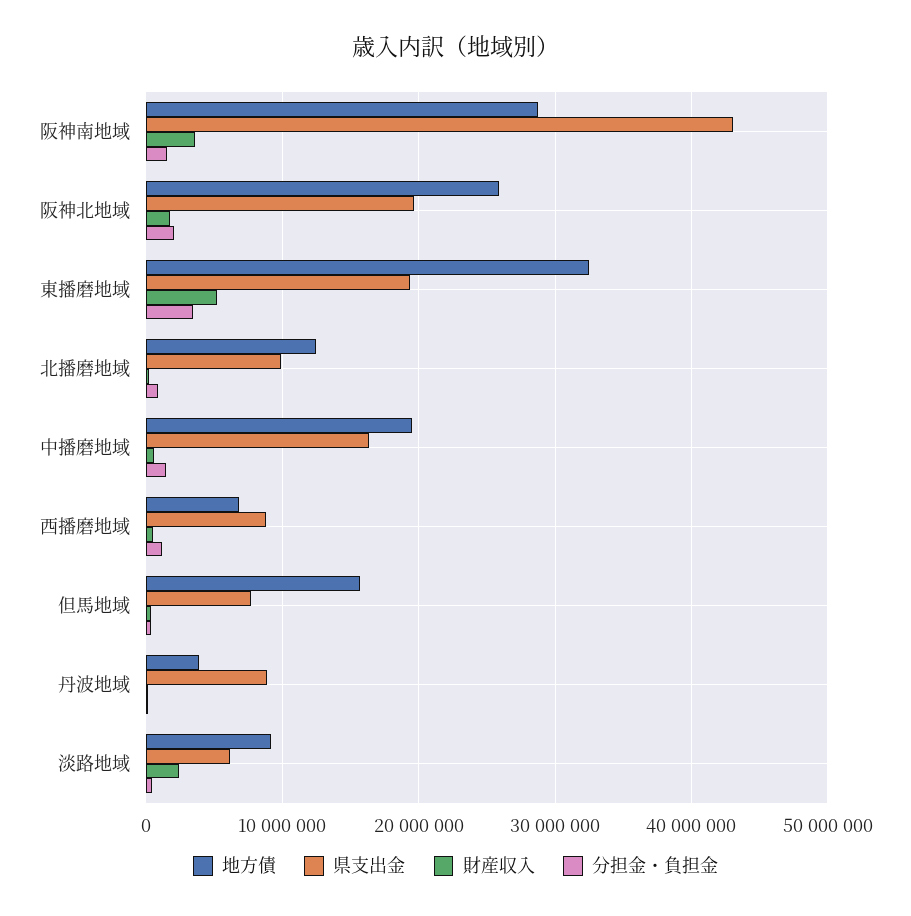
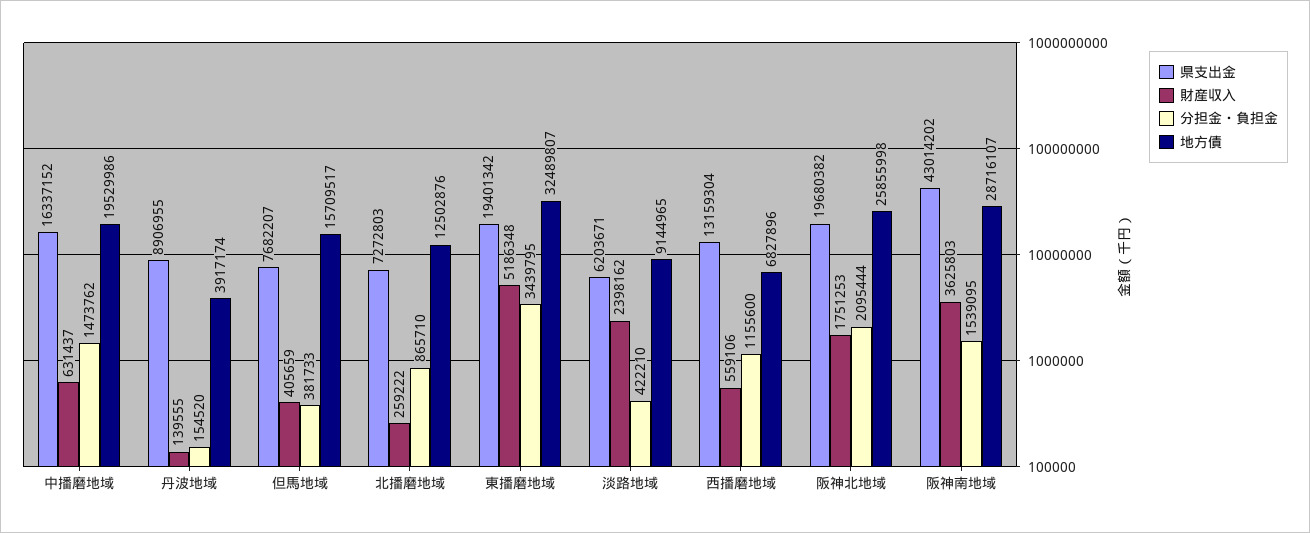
県支出金, 北播磨地域: 10000000 -> 7272803
県支出金, 西播磨地域: 9000000 -> 13159304

